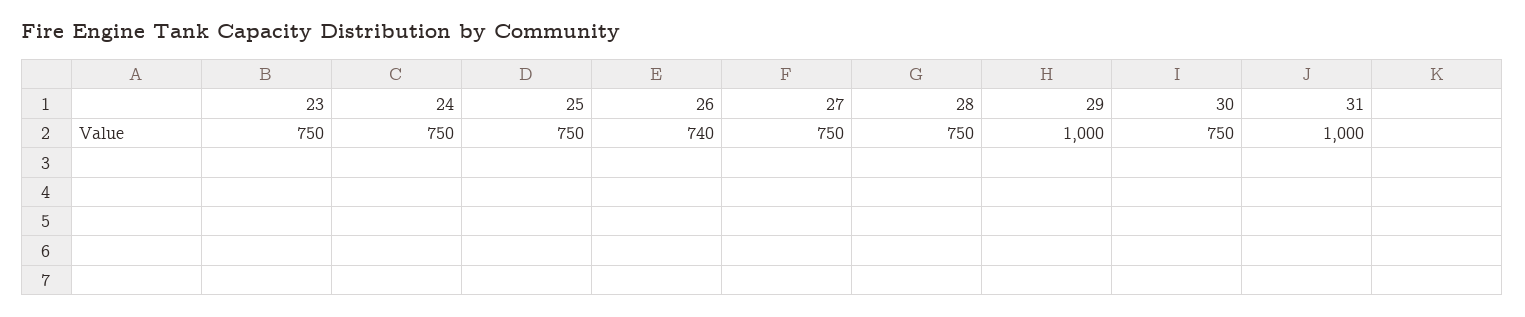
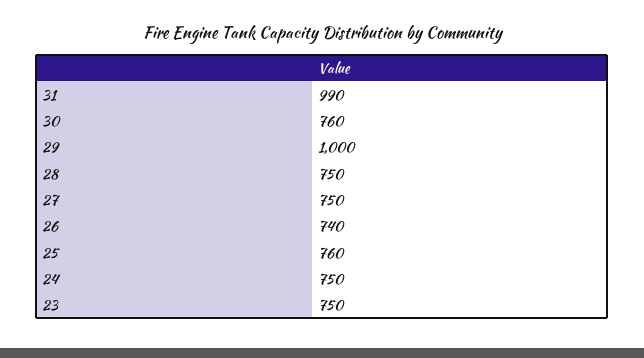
25: 750 -> 760
30: 750 -> 760
31: 1000 -> 990

